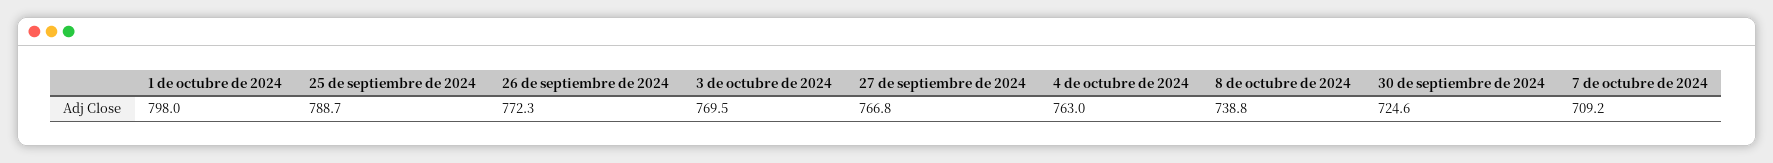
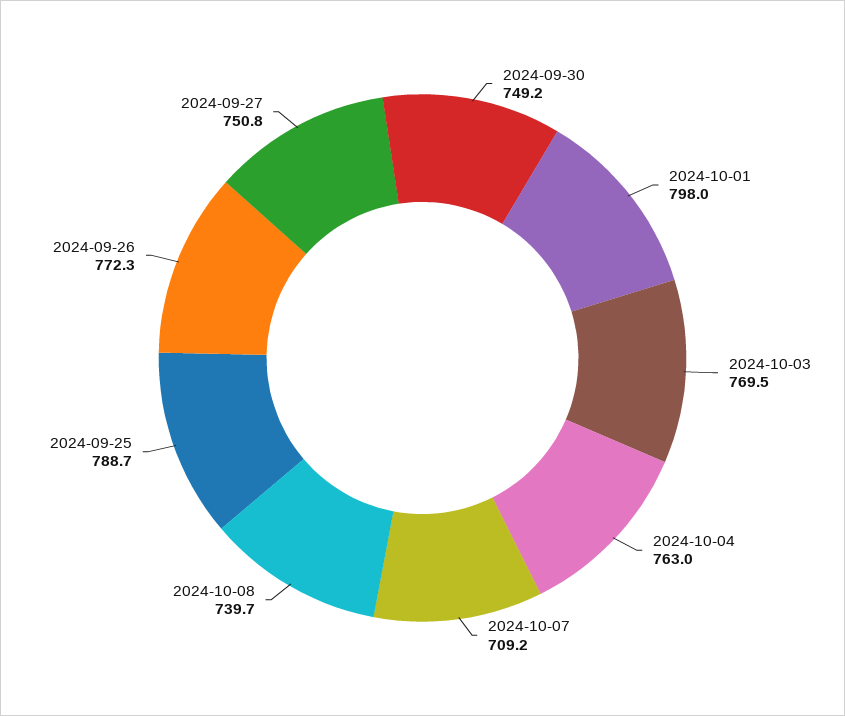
27 de septiembre de 2024: 766.8 -> 750.8
8 de octubre de 2024: 738.8 -> 739.7
30 de septiembre de 2024: 724.6 -> 749.2

